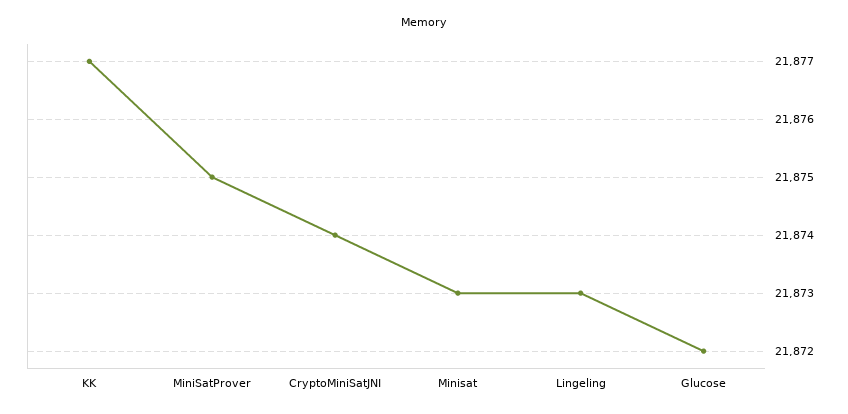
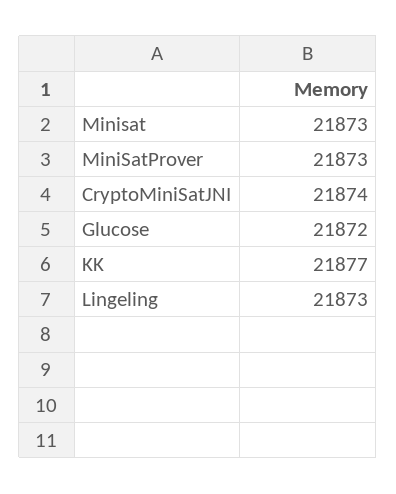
MiniSatProver: 21875 -> 21873

